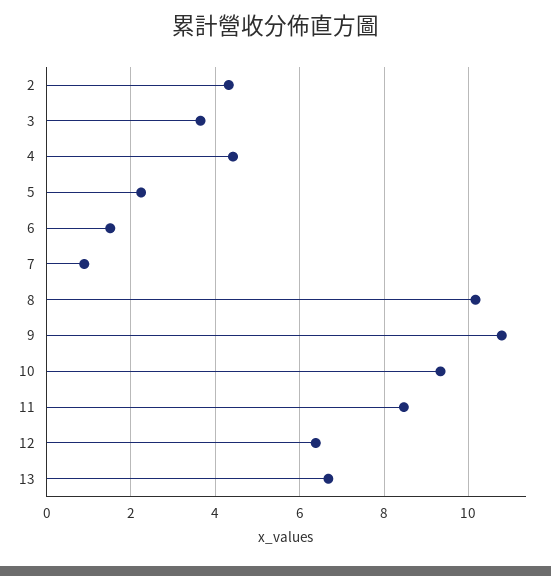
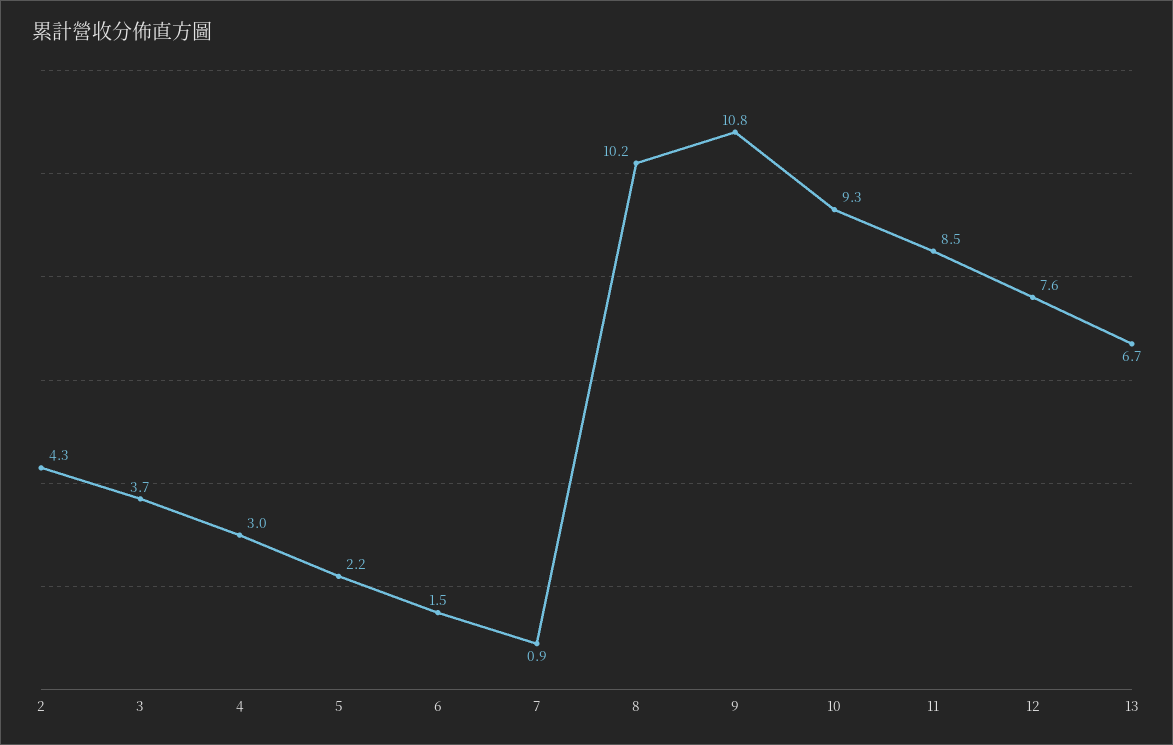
4: 4.4 -> 3
12: 6.4 -> 7.6

